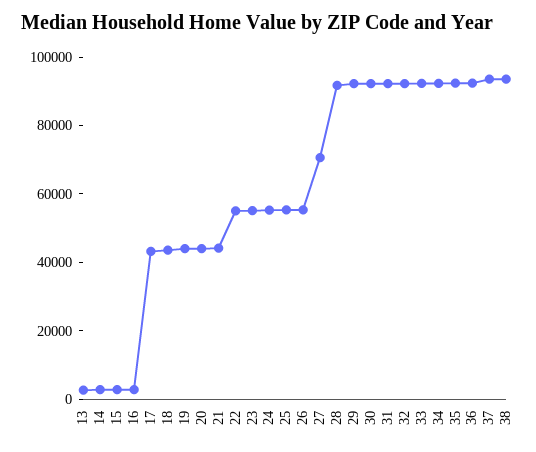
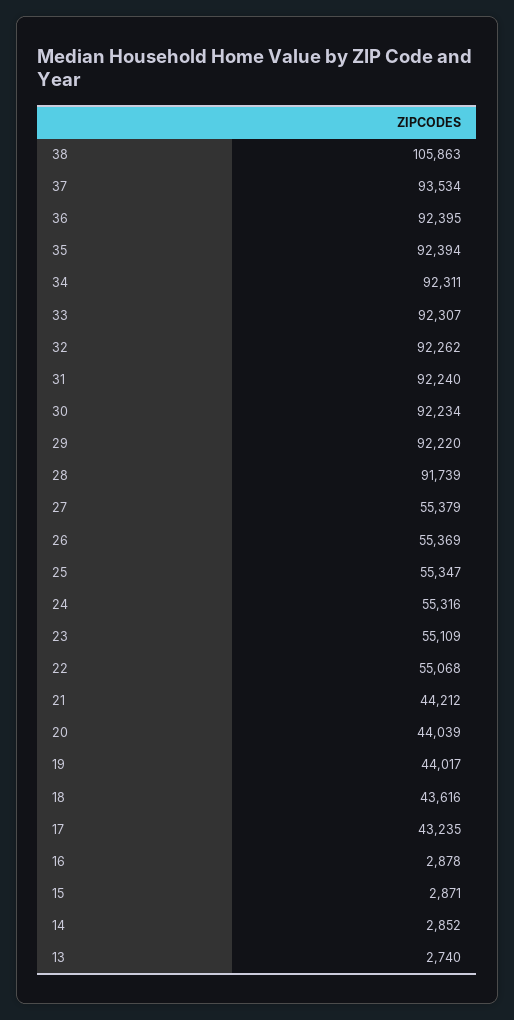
27: 70000 -> 55379
38: 95000 -> 105863

